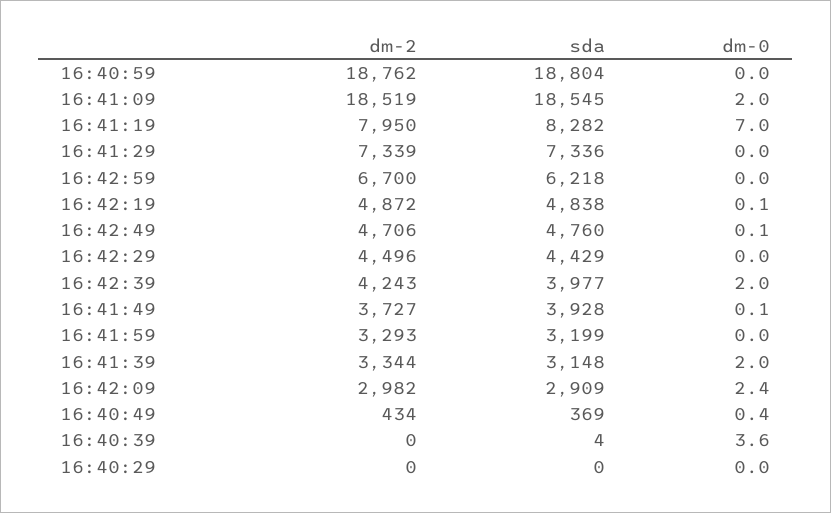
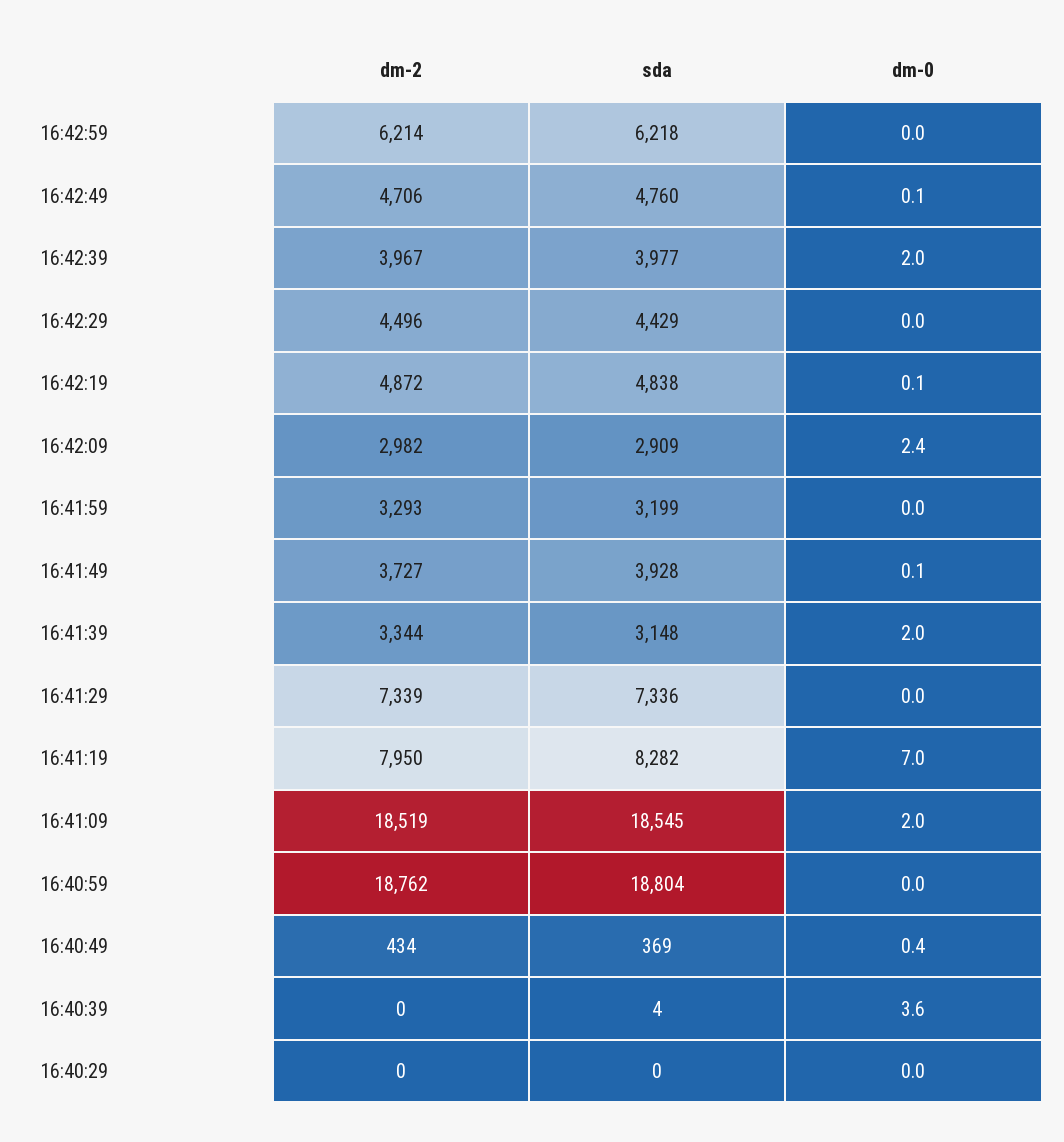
dm-2, 16:42:59: 6700 -> 6214
dm-2, 16:42:39: 4243 -> 3967

